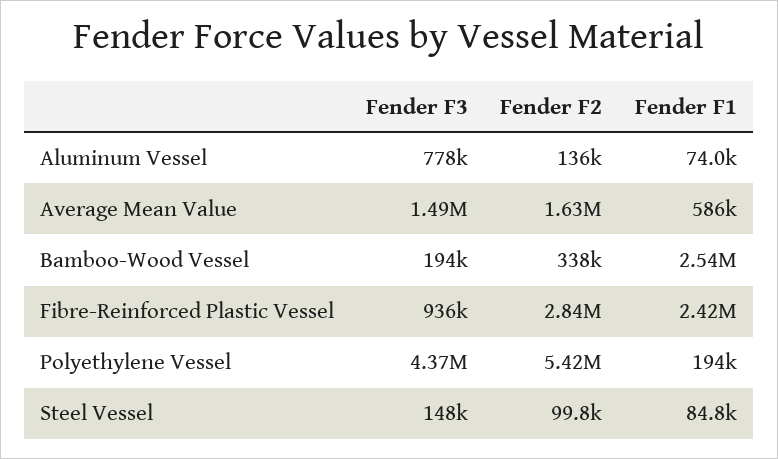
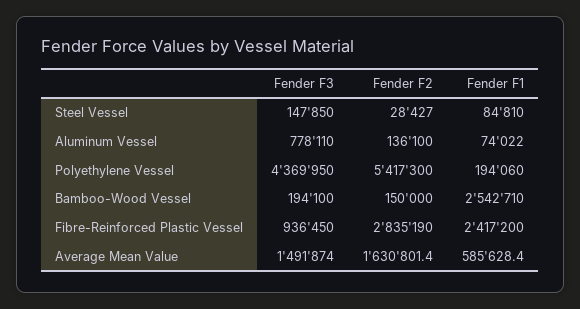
Fender F2, Bamboo-Wood Vessel: 338000 -> 150000
Fender F2, Steel Vessel: 99800 -> 28427

